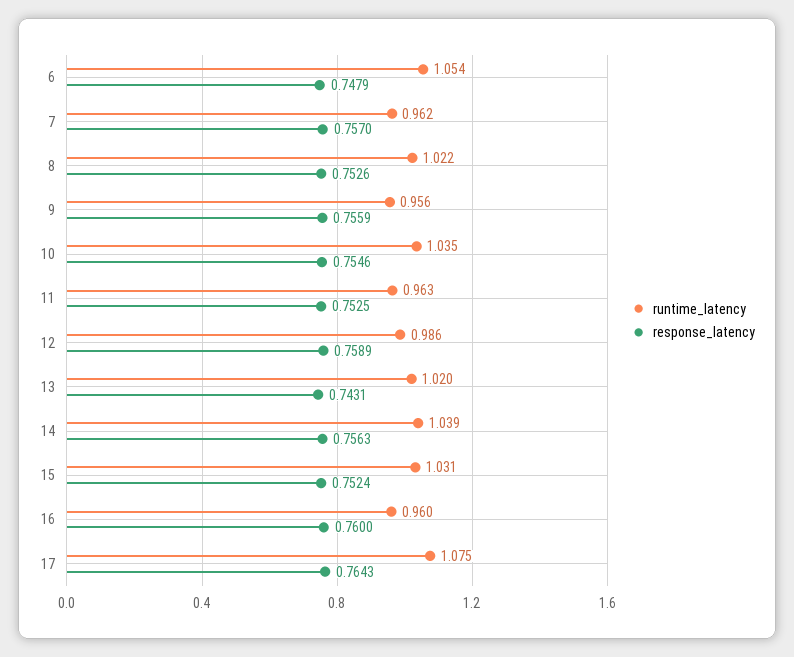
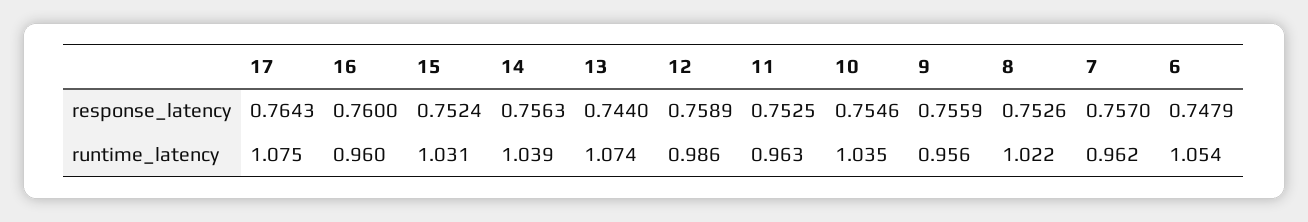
runtime_latency, 13: 1.02 -> 1.074
response_latency, 13: 0.7431 -> 0.744

